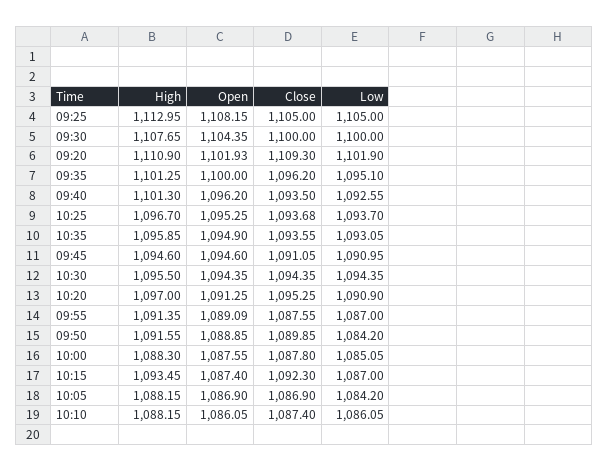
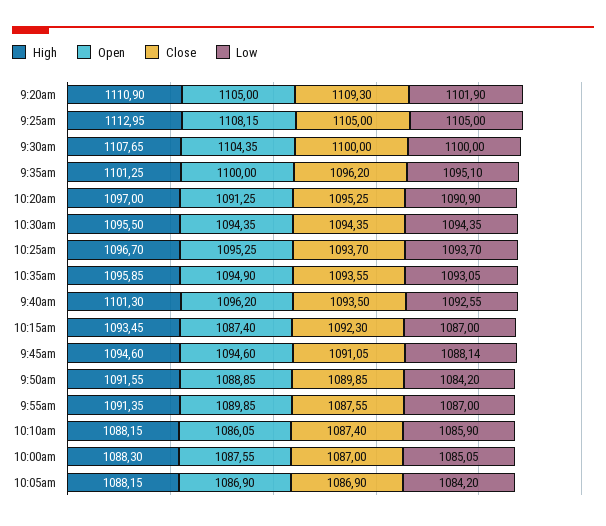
Open, 09:20: 1101.93 -> 1105
Close, 10:25: 1093.68 -> 1093.7
Low, 09:45: 1090.95 -> 1088.14
Open, 09:55: 1089.09 -> 1089.85
Close, 10:00: 1087.8 -> 1087
Low, 10:10: 1086.05 -> 1085.9

